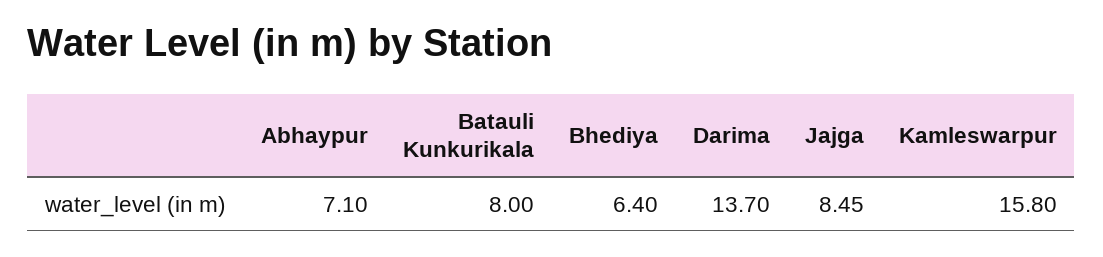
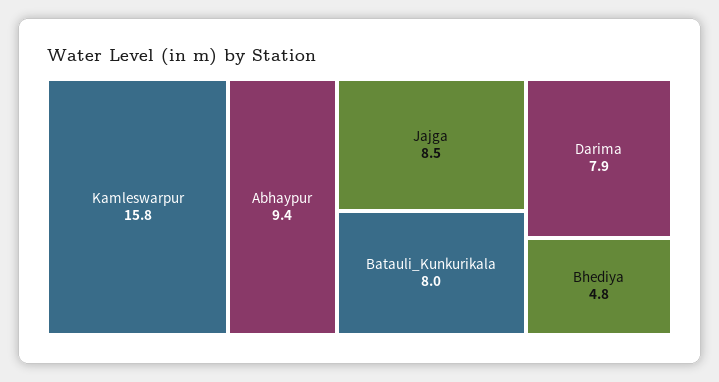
Abhaypur: 7.1 -> 9.4
Bhediya: 6.4 -> 4.8
Darima: 13.7 -> 7.9

